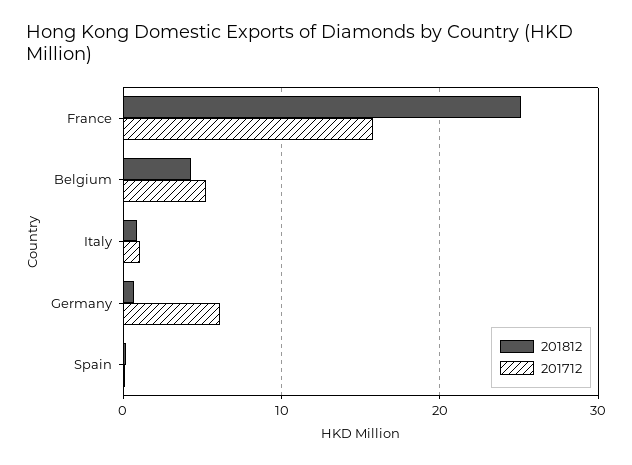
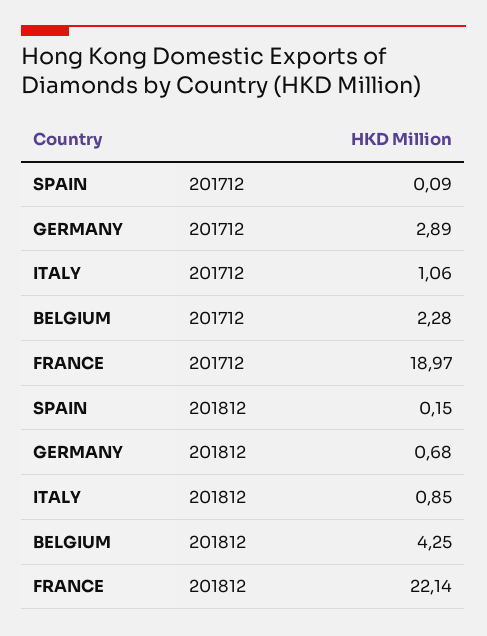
201812, France: 25 -> 22.14
201712, France: 16 -> 18.97
201712, Belgium: 5 -> 2.28
201712, Germany: 6 -> 2.89

